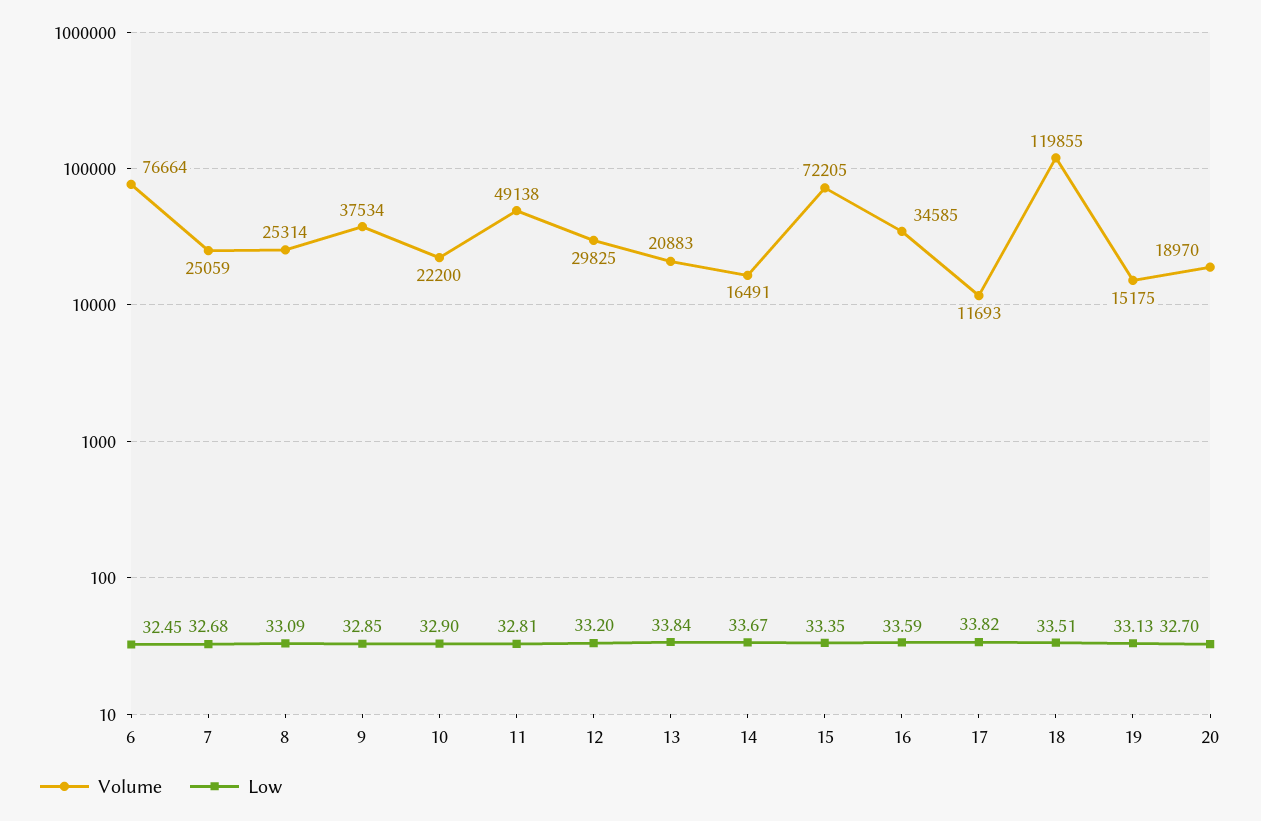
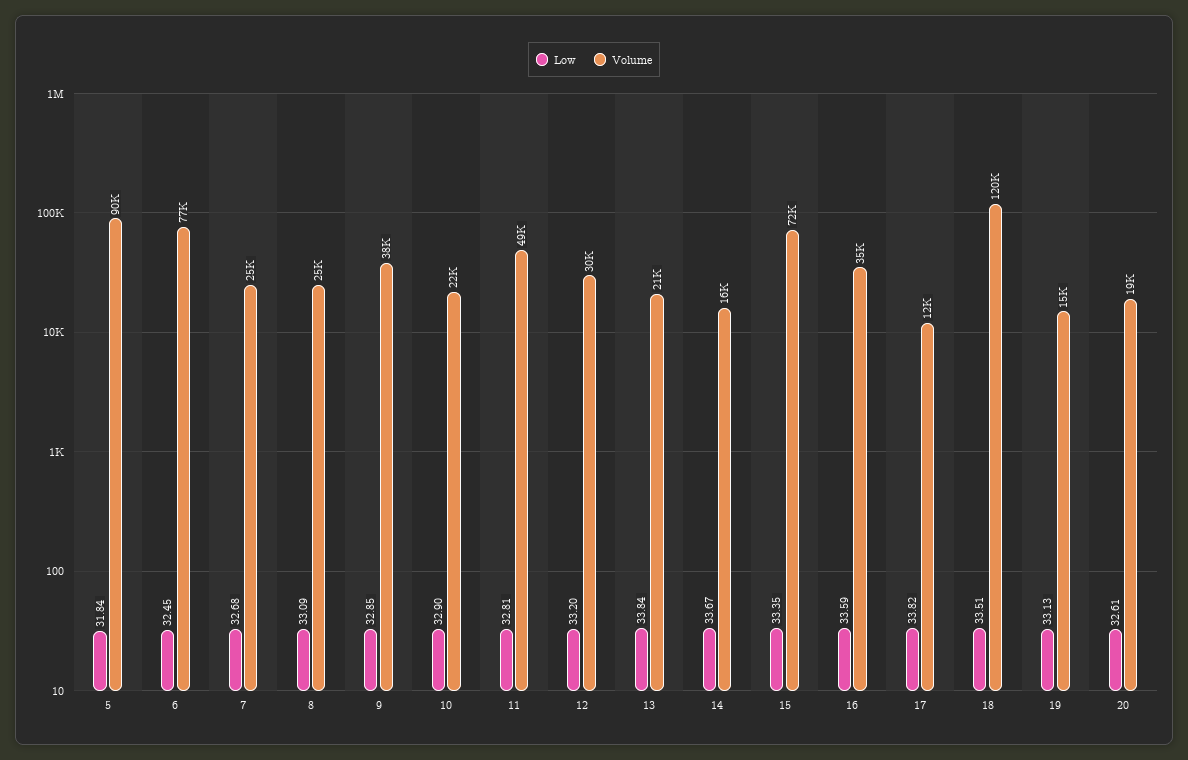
Low, 20: 32.7 -> 32.61
Low, 5: none -> 31.84
Volume, 5: none -> 90000

